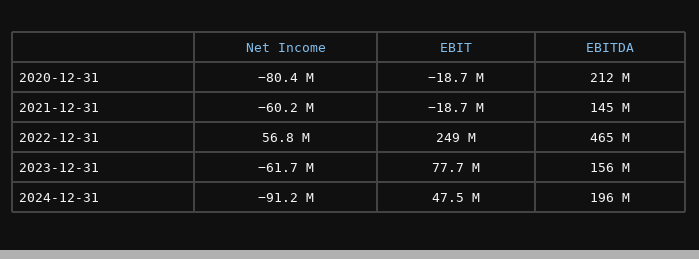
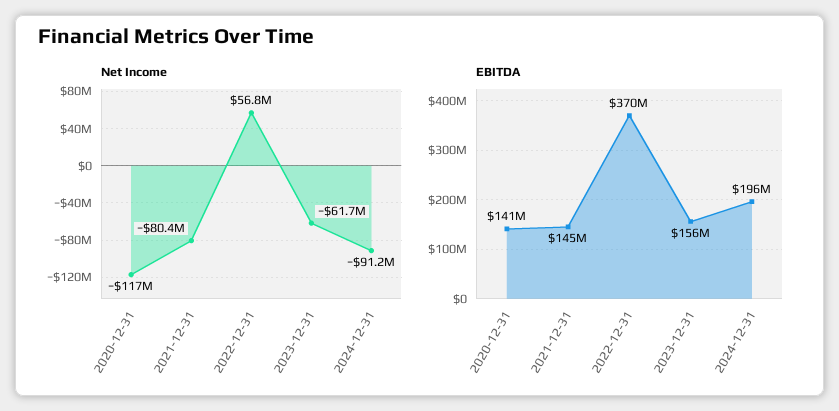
Net Income, 2020-12-31: -80400000 -> -117000000
EBIT, 2020-12-31: -18700000 -> none
EBITDA, 2020-12-31: 212000000 -> 141000000
Net Income, 2021-12-31: -60200000 -> -80400000
EBIT, 2021-12-31: -18700000 -> none
EBIT, 2022-12-31: 249000000 -> none
EBITDA, 2022-12-31: 465000000 -> 370000000
EBIT, 2023-12-31: 77700000 -> none
EBIT, 2024-12-31: 47500000 -> none

